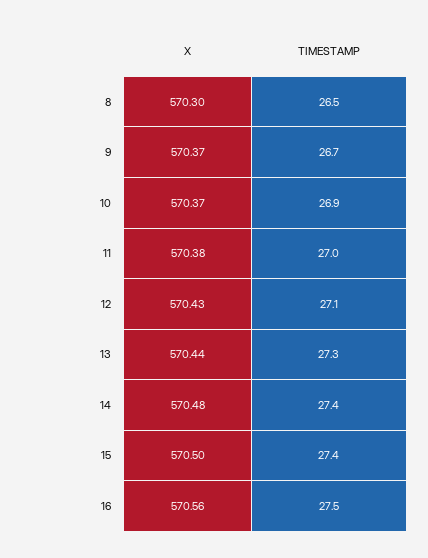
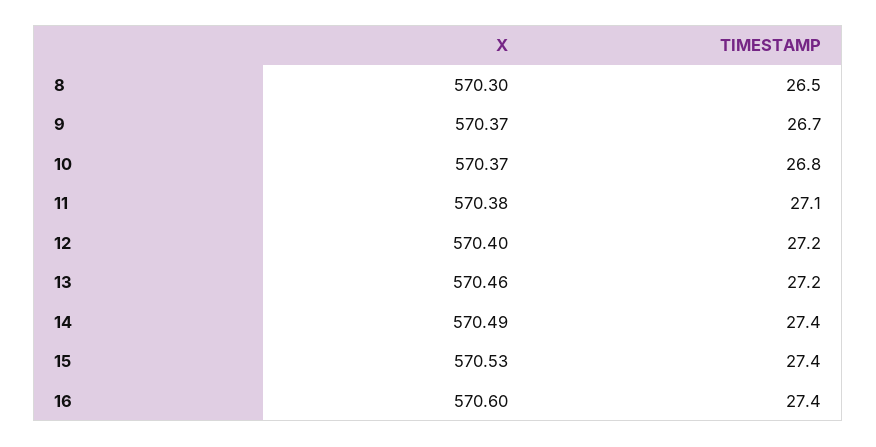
TIMESTAMP, 10: 26.9 -> 26.8
TIMESTAMP, 11: 27 -> 27.1
X, 12: 570.43 -> 570.4
TIMESTAMP, 12: 27.1 -> 27.2
X, 13: 570.44 -> 570.46
TIMESTAMP, 13: 27.3 -> 27.2
X, 14: 570.48 -> 570.49
X, 15: 570.5 -> 570.53
X, 16: 570.56 -> 570.6
TIMESTAMP, 16: 27.5 -> 27.4

